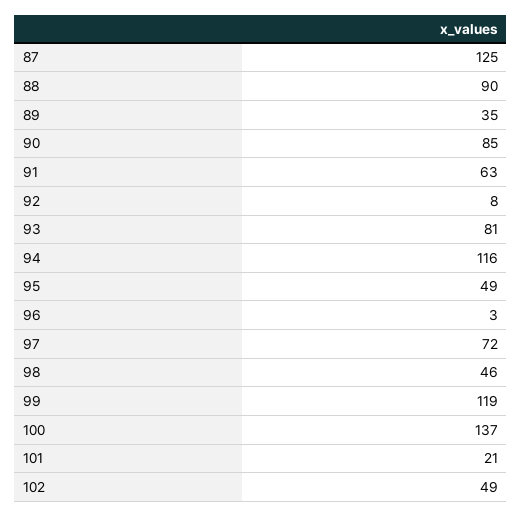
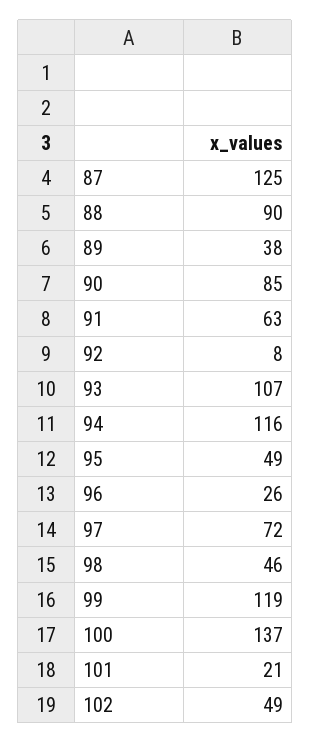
89: 35 -> 38
93: 81 -> 107
96: 3 -> 26

